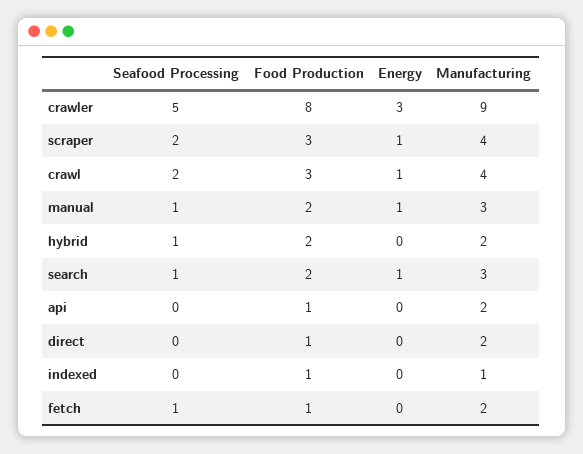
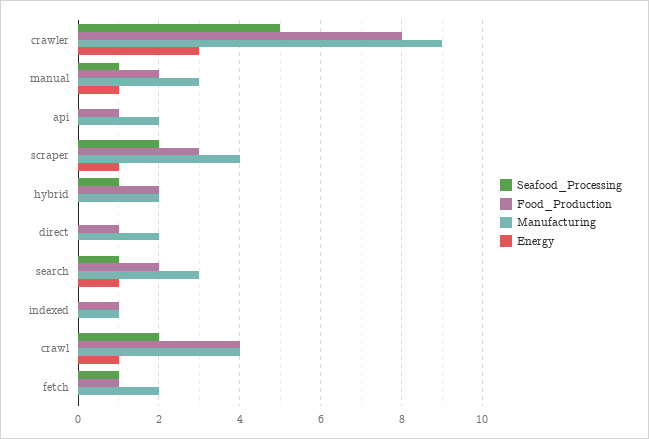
Food Production, crawl: 3 -> 4

